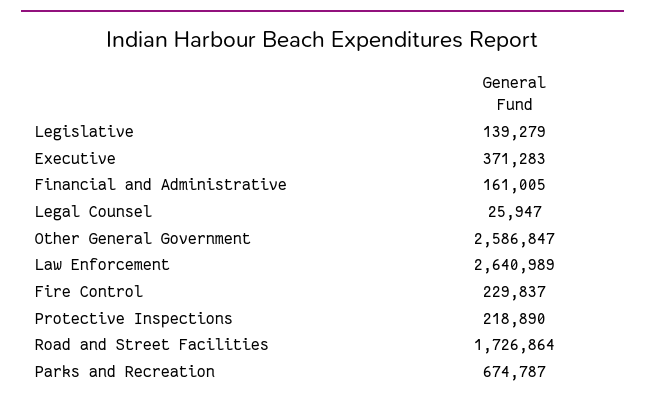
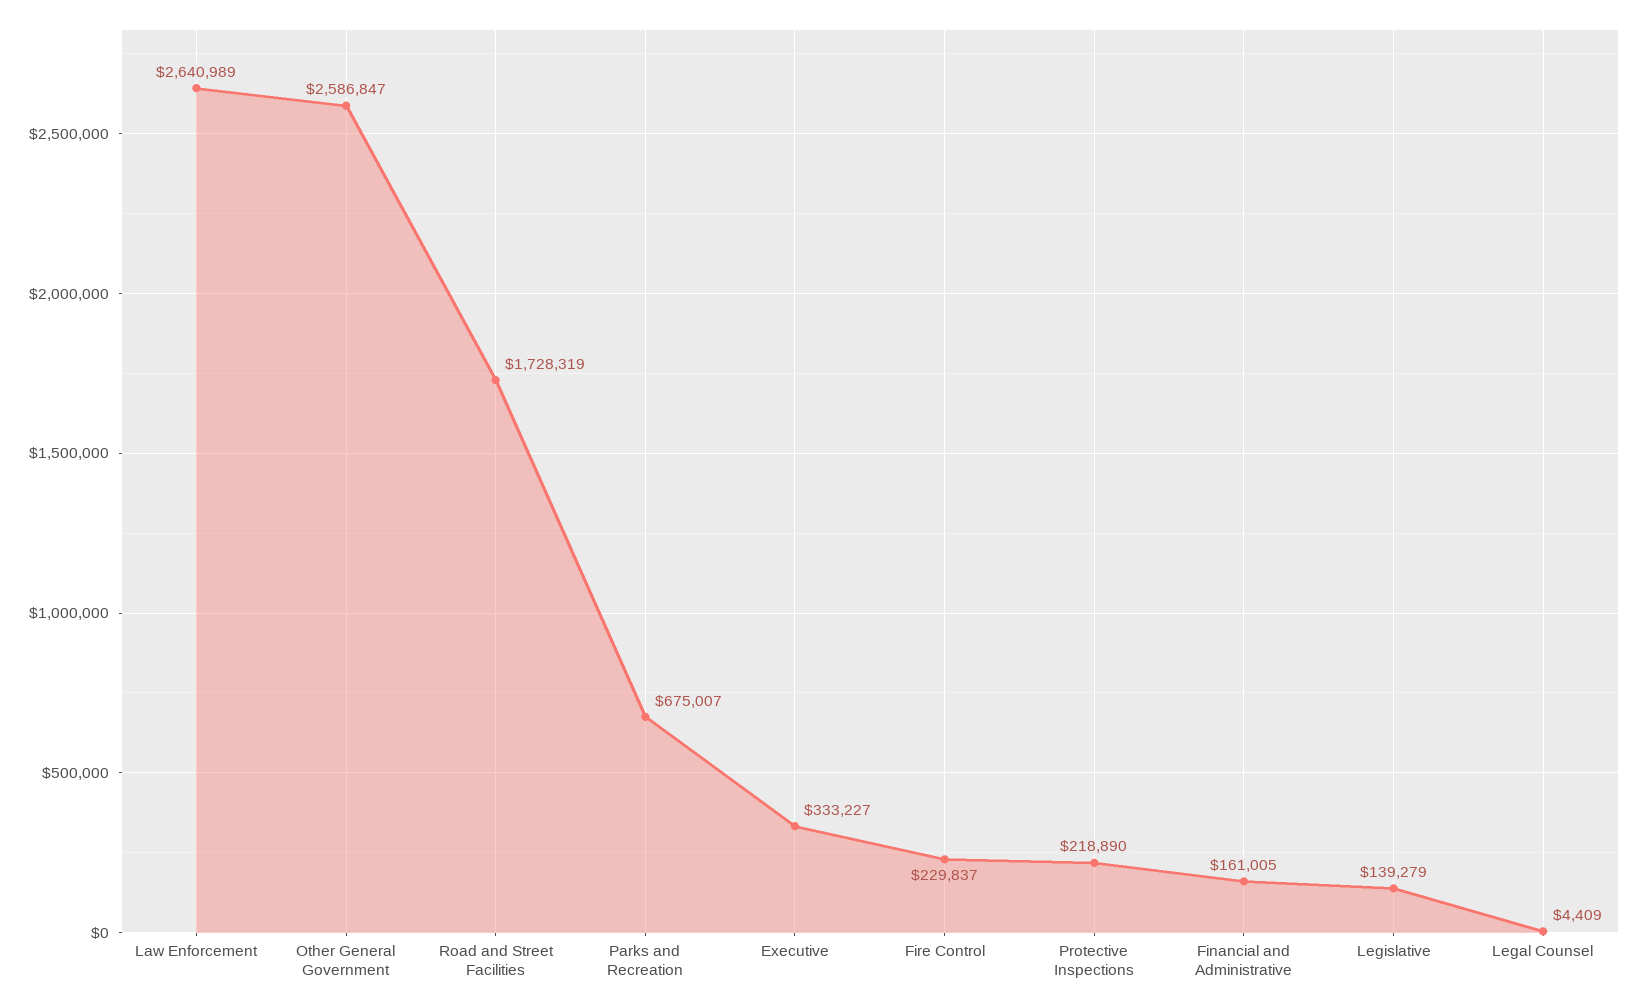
Executive: 371283 -> 333227
Legal Counsel: 25947 -> 4409
Road and Street Facilities: 1726864 -> 1728319
Parks and Recreation: 674787 -> 675007

